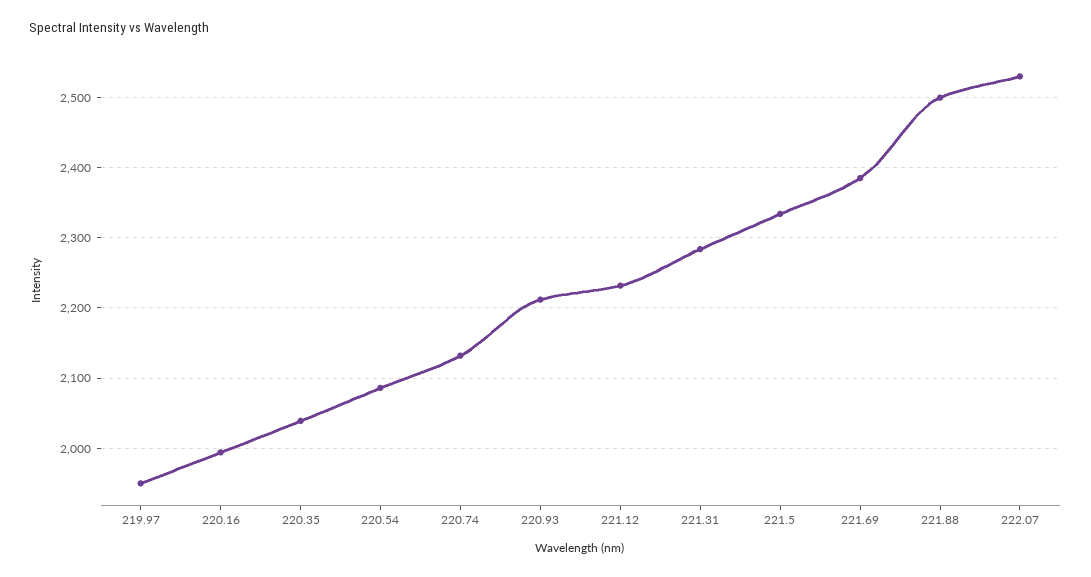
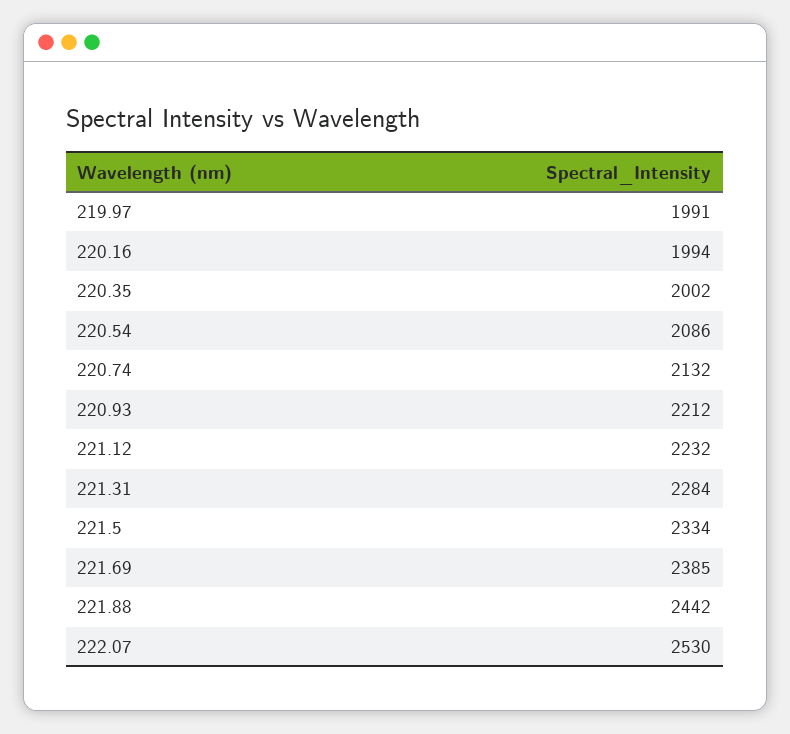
219.97: 1950 -> 1991
220.35: 2040 -> 2002
221.88: 2500 -> 2442

